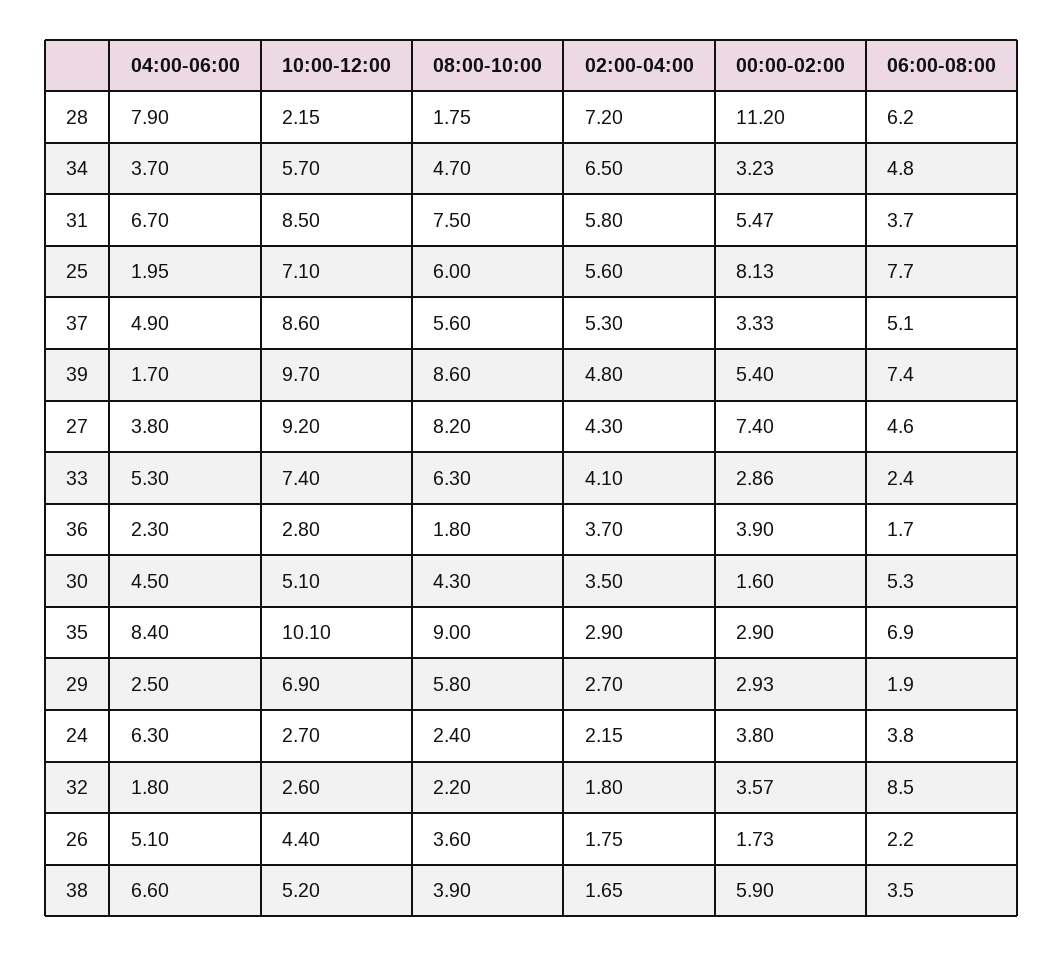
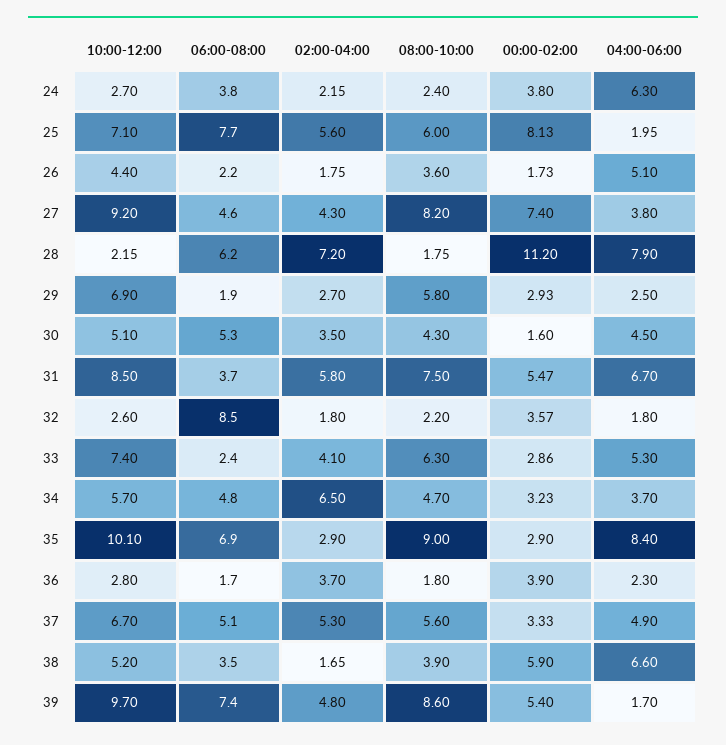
10:00-12:00, 37: 8.6 -> 6.7

